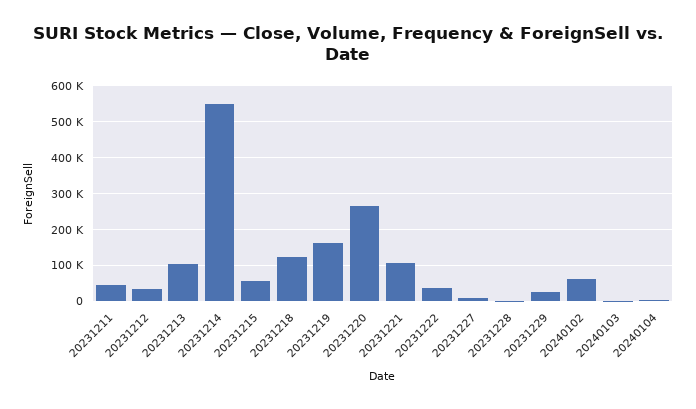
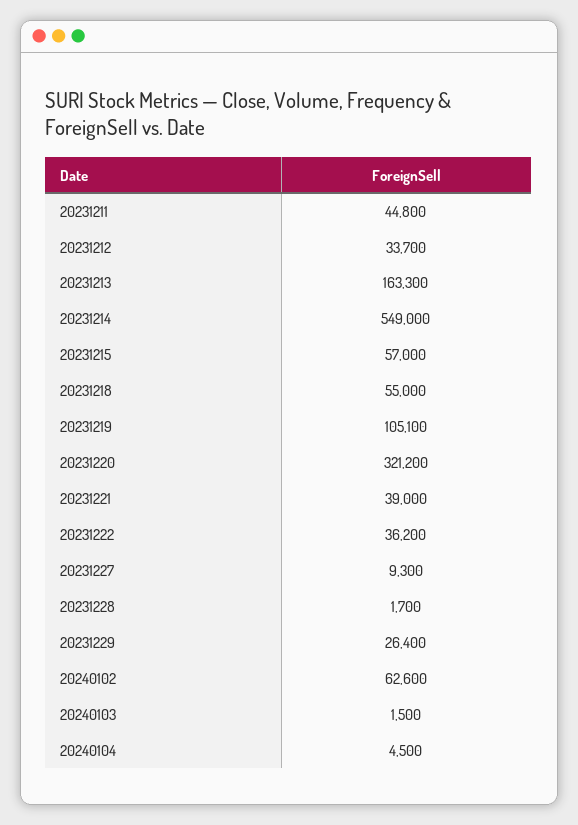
20231213: 100000 -> 163300
20231218: 120000 -> 55000
20231219: 160000 -> 105100
20231220: 260000 -> 321200
20231221: 100000 -> 39000

